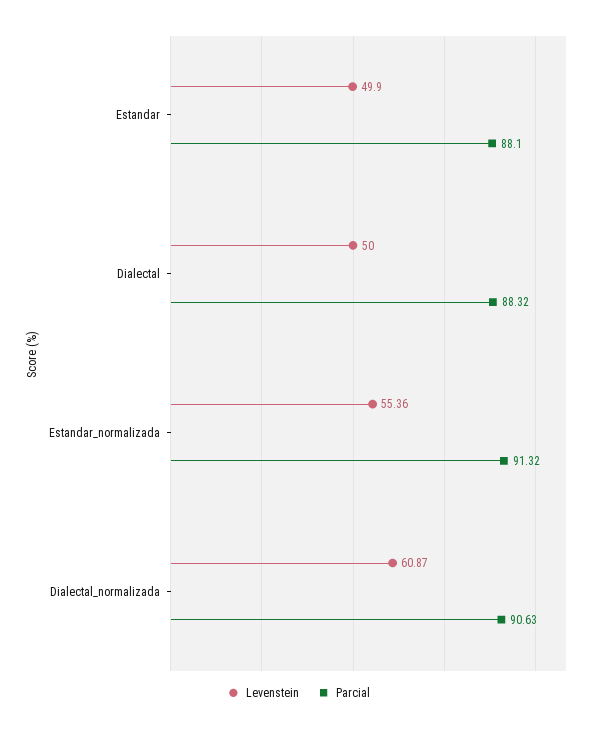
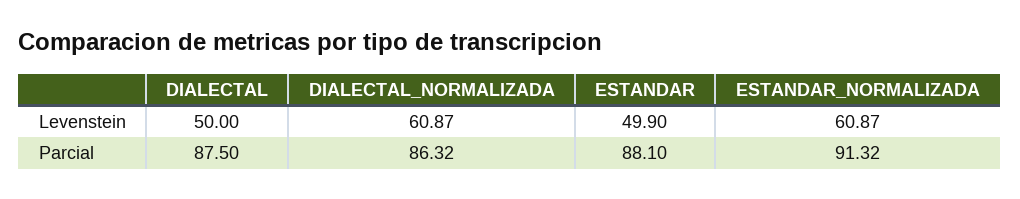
Parcial, Dialectal: 88.32 -> 87.5
Levenstein, Estandar_normalizada: 55.36 -> 60.87
Parcial, Dialectal_normalizada: 90.63 -> 86.32

